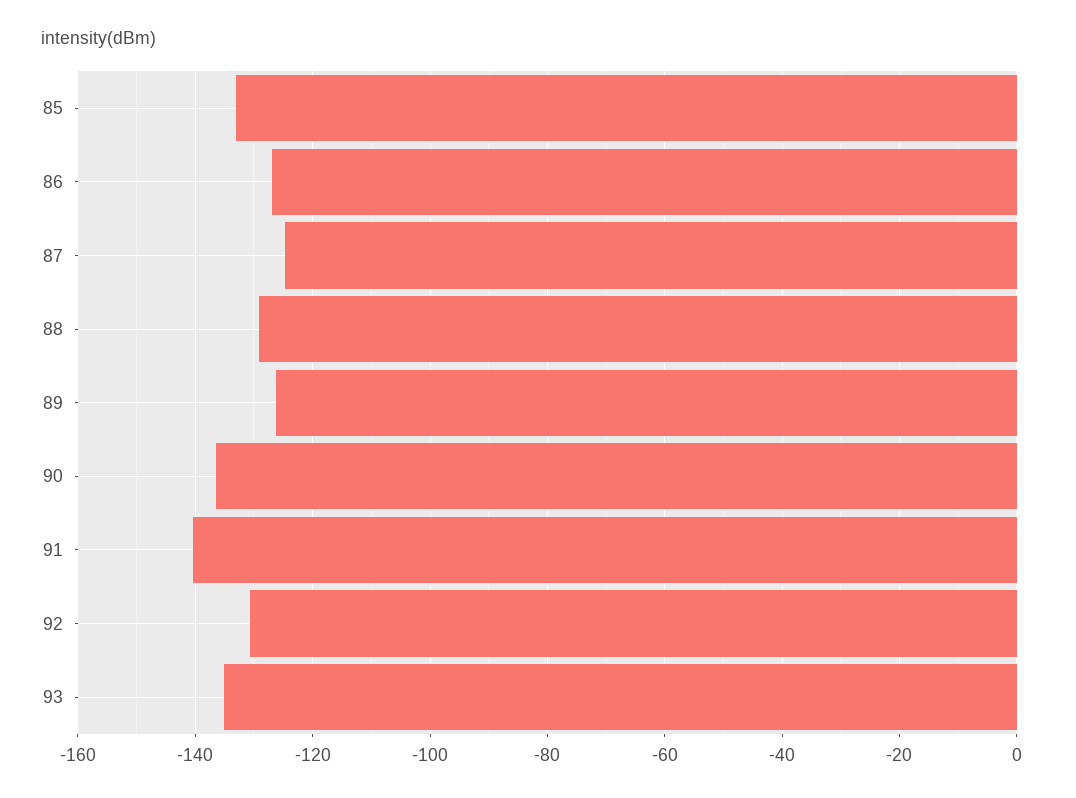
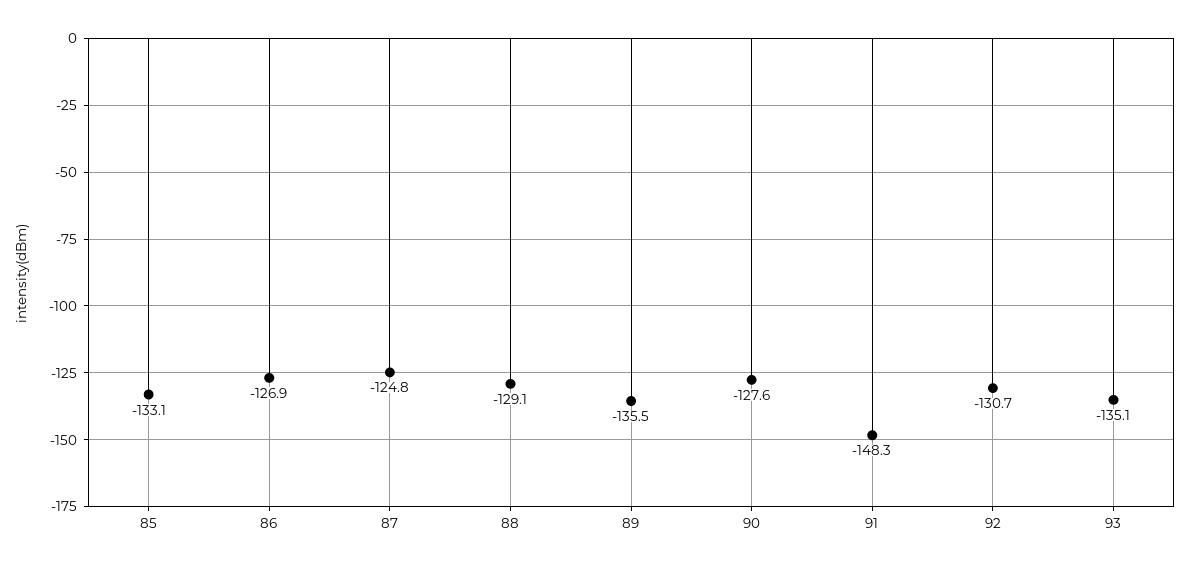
89: -126 -> -135.5
90: -136 -> -127.6
91: -140 -> -148.3

